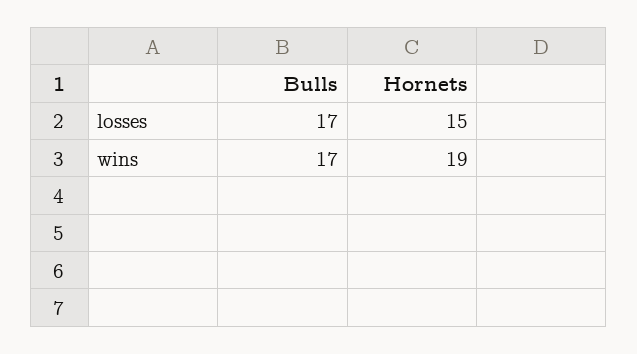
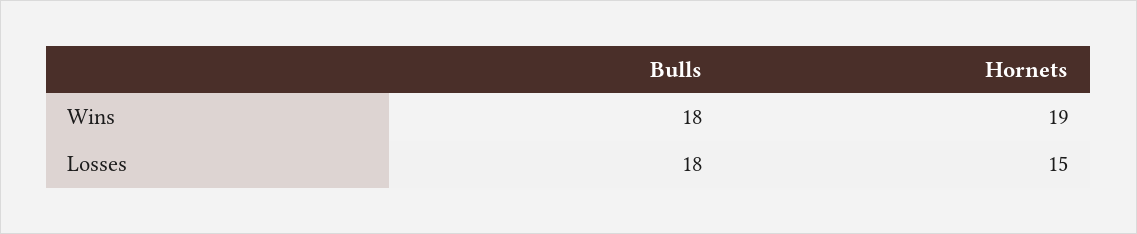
Bulls, losses: 17 -> 18
Bulls, wins: 17 -> 18

